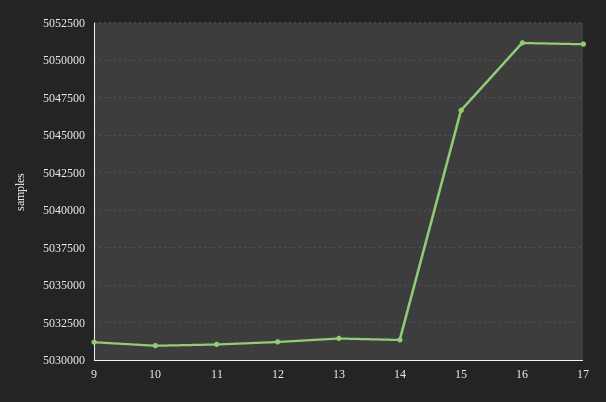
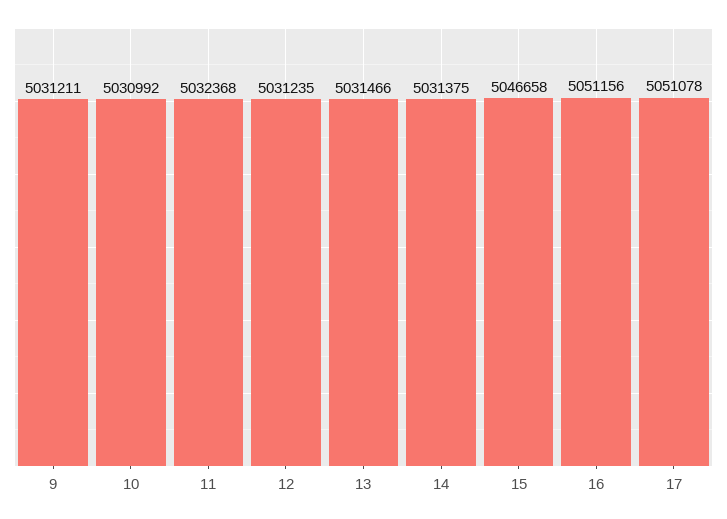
11: 5031000 -> 5032368

